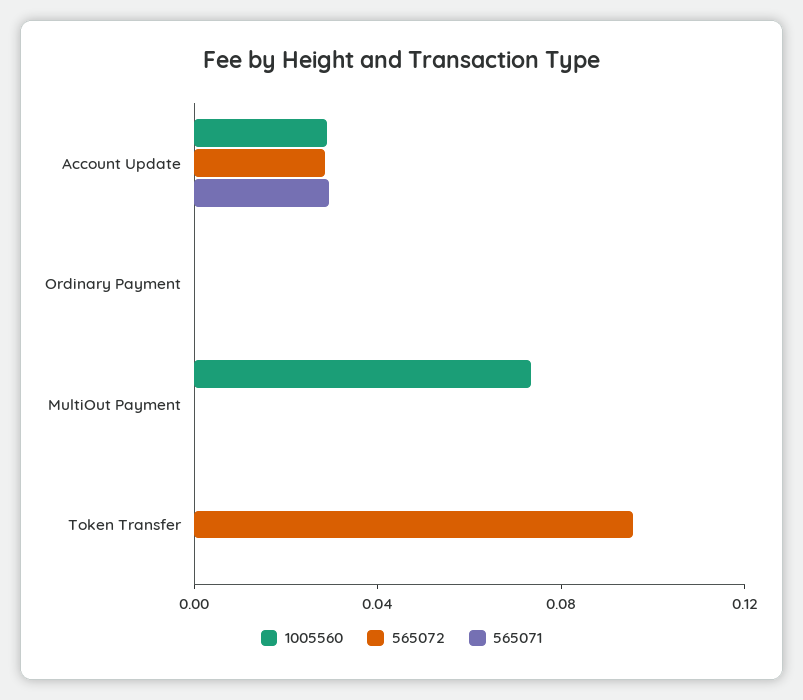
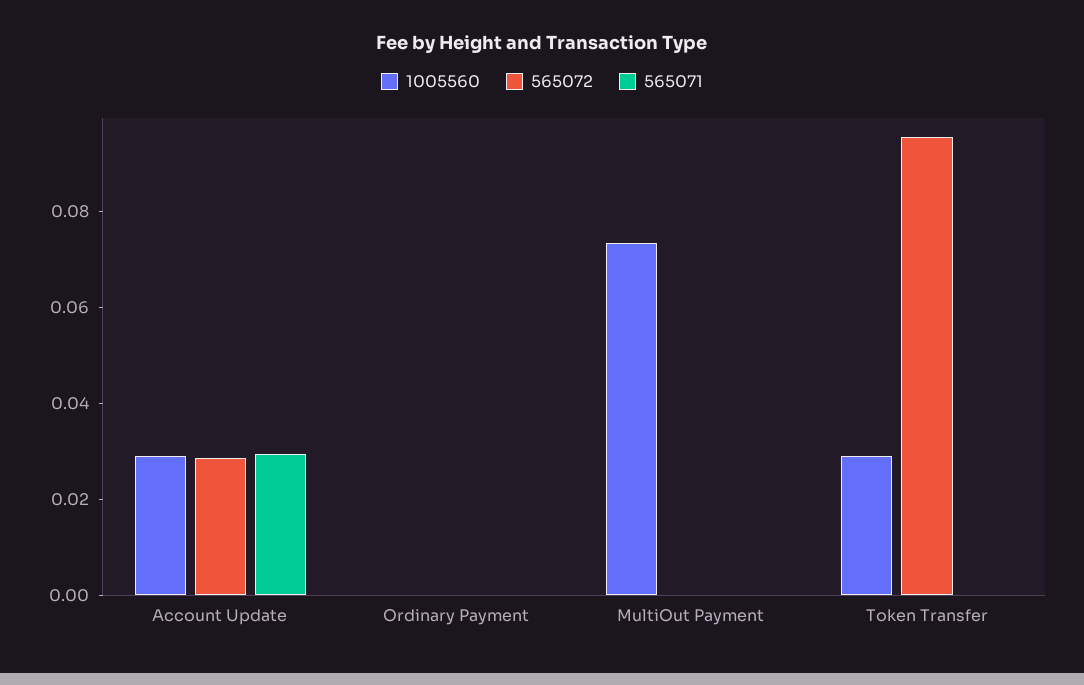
1005560, Token Transfer: 0 -> 0.03

